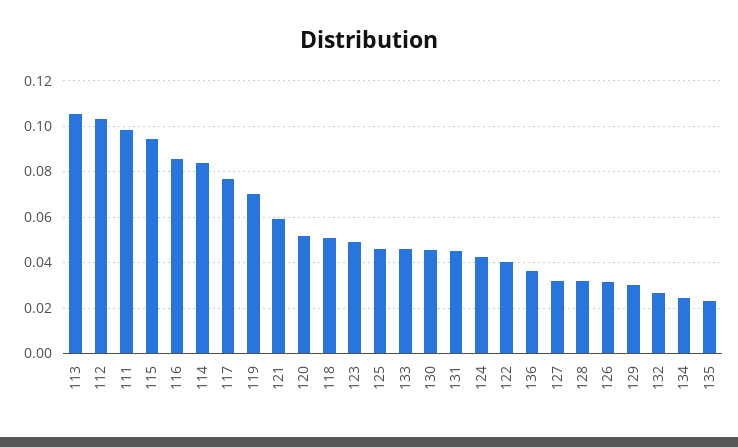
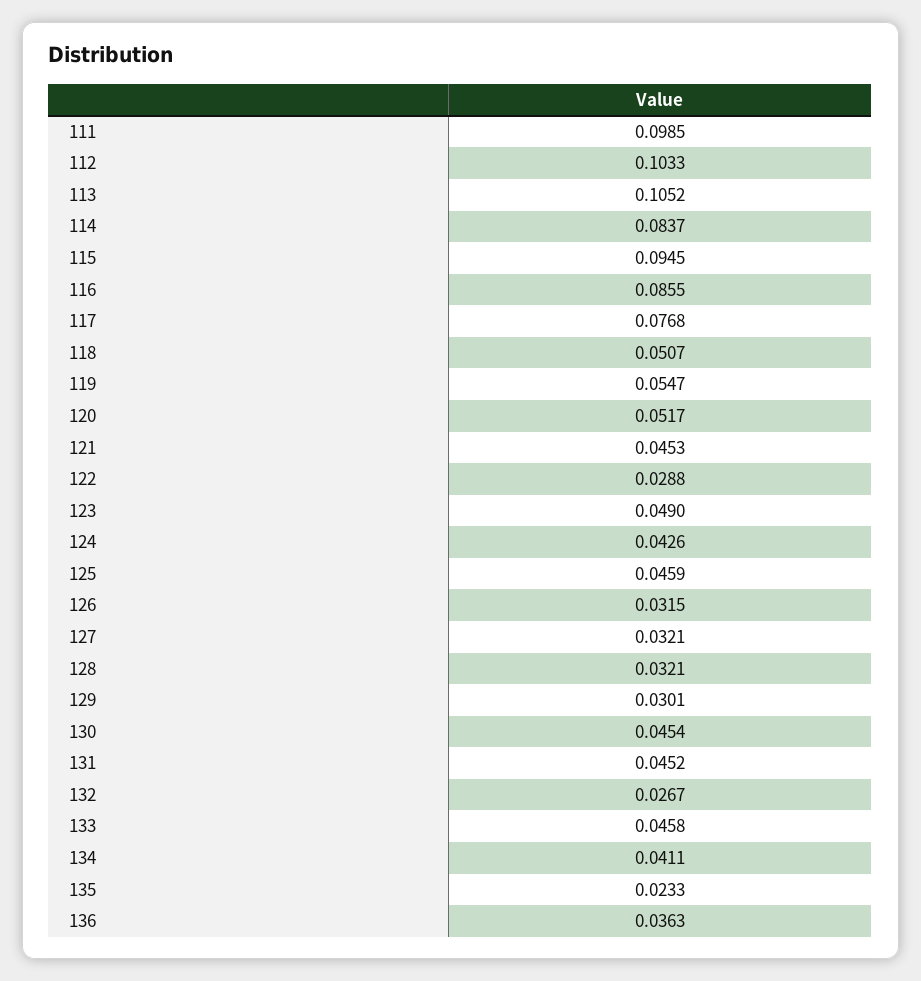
119: 0.07 -> 0.0547
121: 0.06 -> 0.0453
122: 0.04 -> 0.0288
134: 0.025 -> 0.0411

